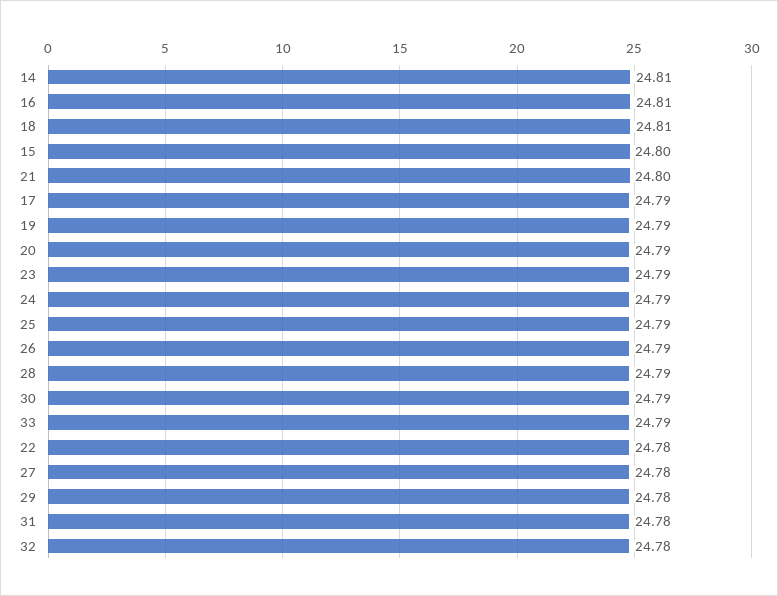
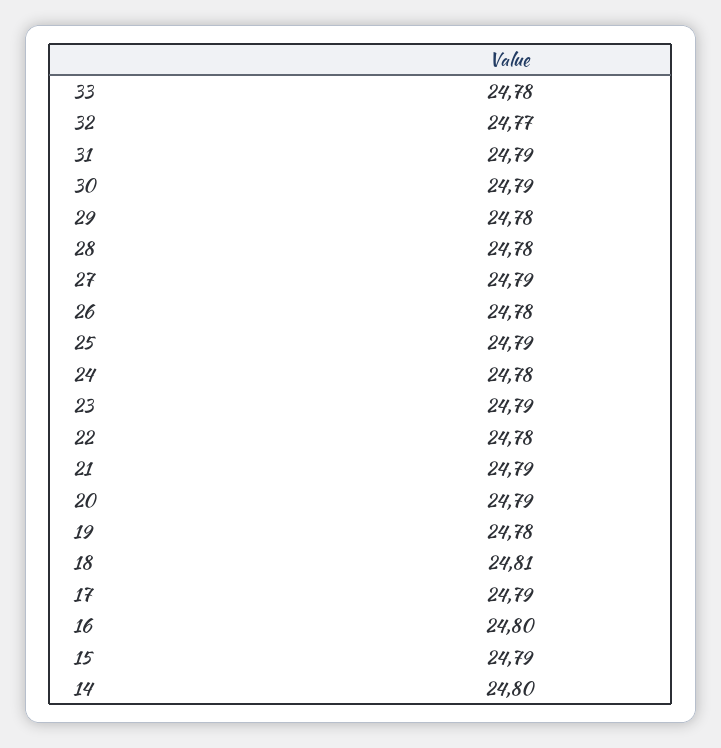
14: 24.81 -> 24.8
16: 24.81 -> 24.8
15: 24.8 -> 24.79
21: 24.8 -> 24.79
19: 24.79 -> 24.78
24: 24.79 -> 24.78
26: 24.79 -> 24.78
28: 24.79 -> 24.78
33: 24.79 -> 24.78
27: 24.78 -> 24.79
31: 24.78 -> 24.79
32: 24.78 -> 24.77

